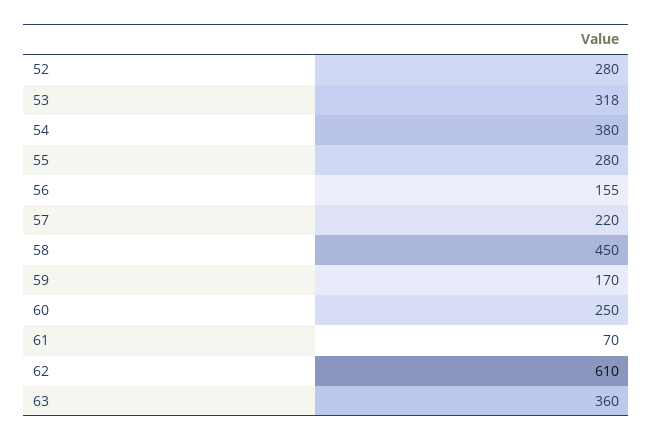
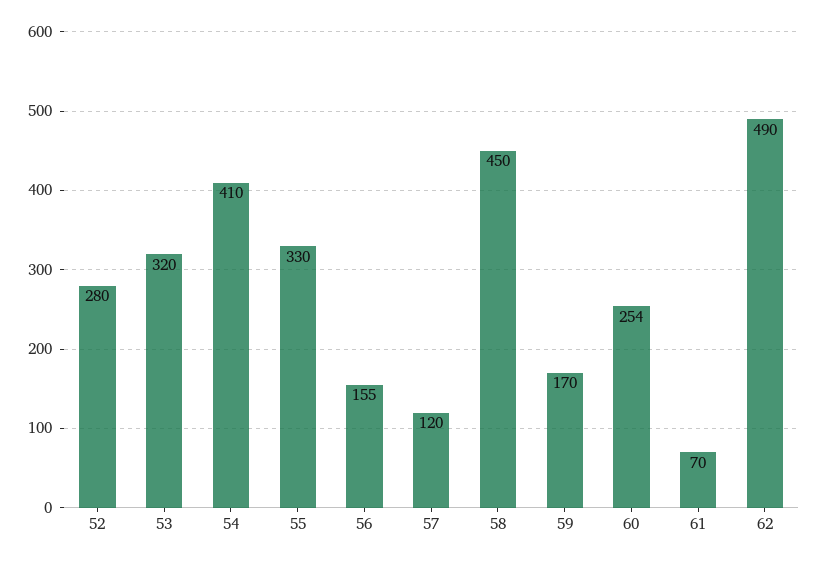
53: 318 -> 320
54: 380 -> 410
55: 280 -> 330
57: 220 -> 120
60: 250 -> 254
62: 610 -> 490
63: 360 -> none

